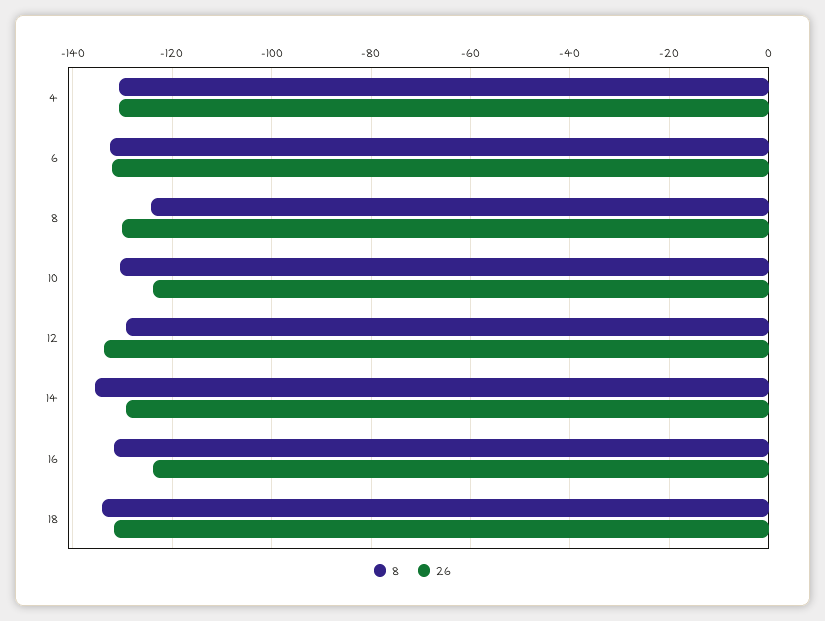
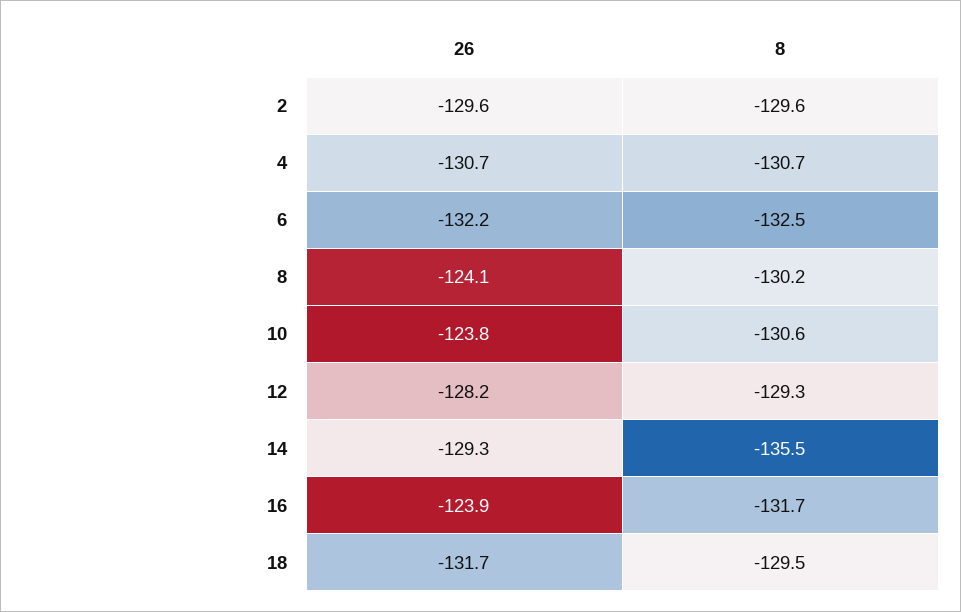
8, 8: -124 -> -130.2
26, 8: -130 -> -124.1
26, 12: -134 -> -128.2
8, 18: -134 -> -129.5
26, 2: none -> -129.6
8, 2: none -> -129.6

